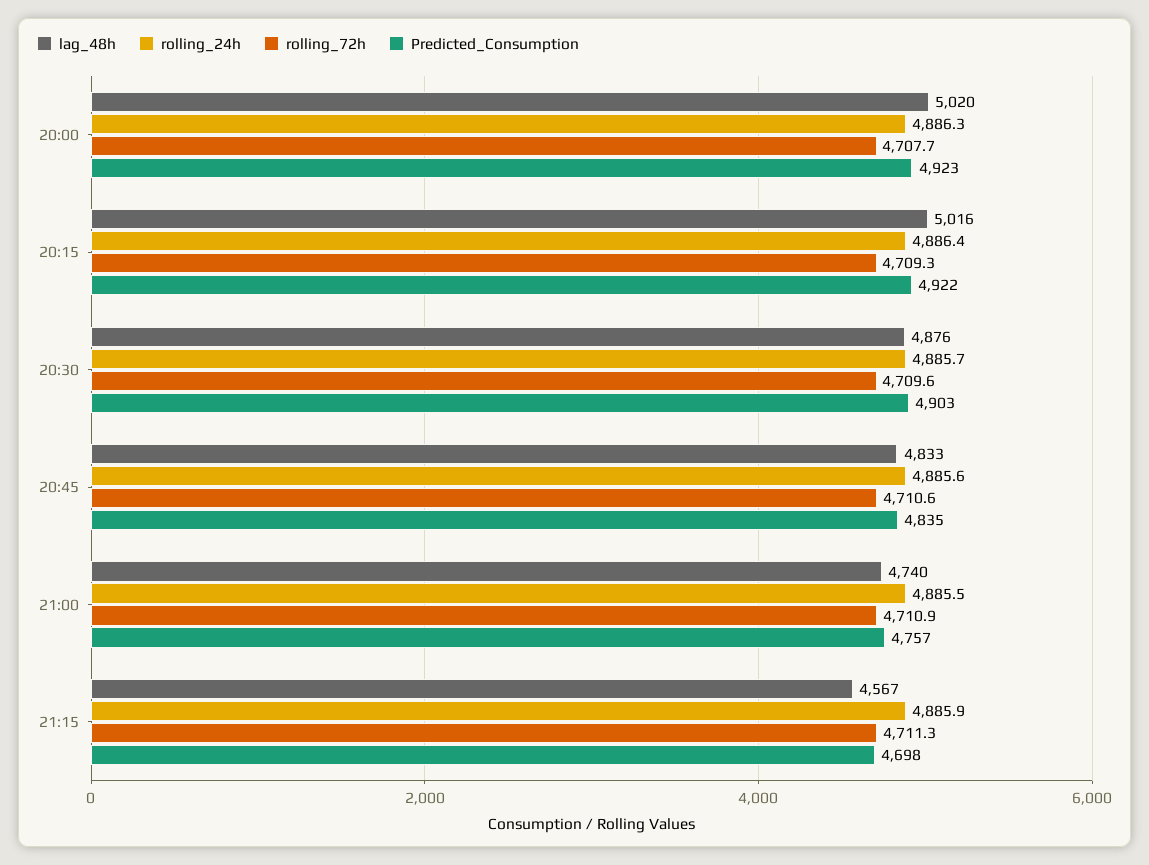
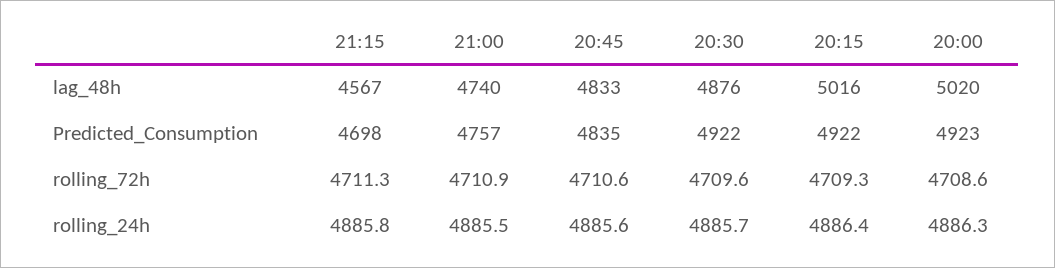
rolling_72h, 20:00: 4707.7 -> 4708.6
Predicted_Consumption, 20:30: 4903 -> 4922
rolling_24h, 21:15: 4885.9 -> 4885.8

